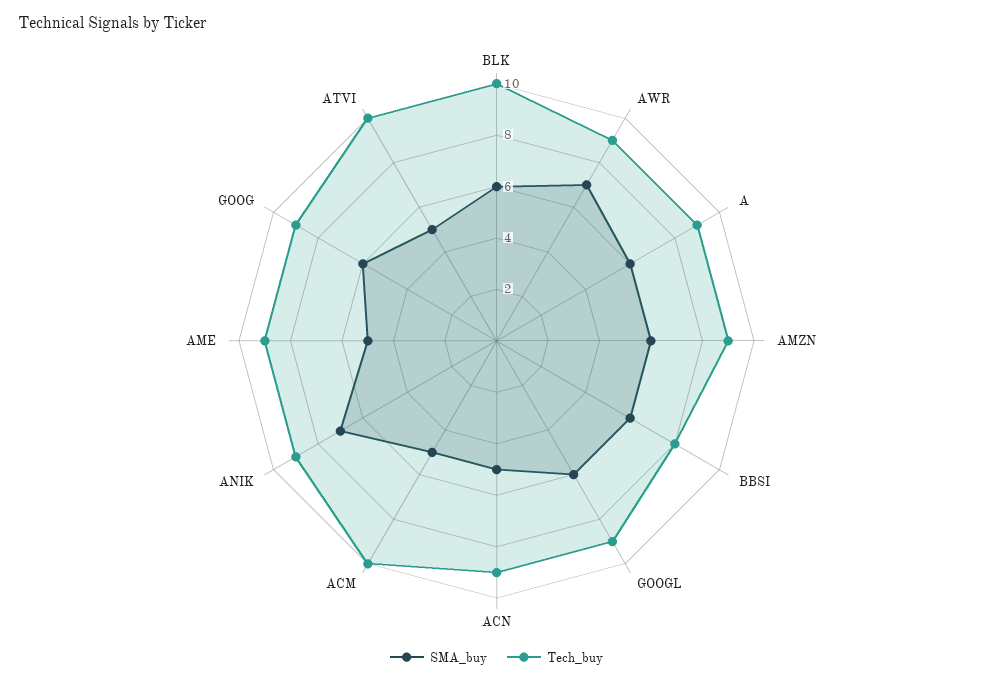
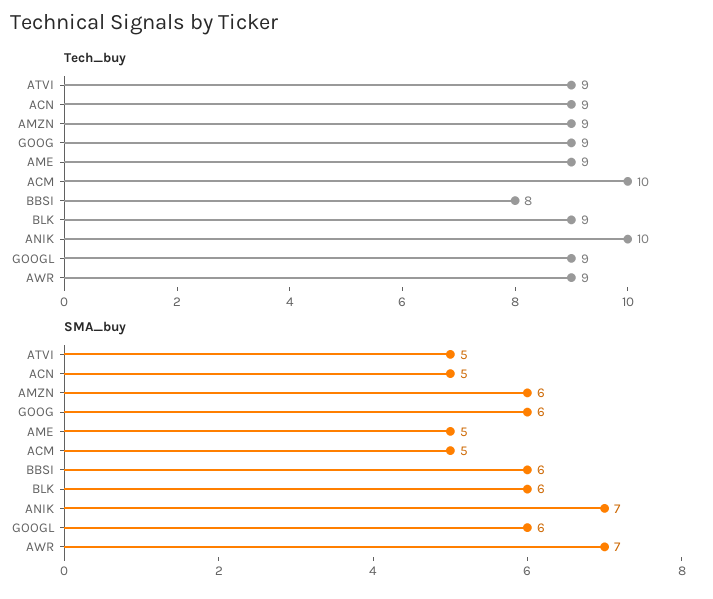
Tech_buy, BLK: 10 -> 9
SMA_buy, A: 6 -> none
Tech_buy, A: 9 -> none
Tech_buy, ANIK: 9 -> 10
Tech_buy, ATVI: 10 -> 9

